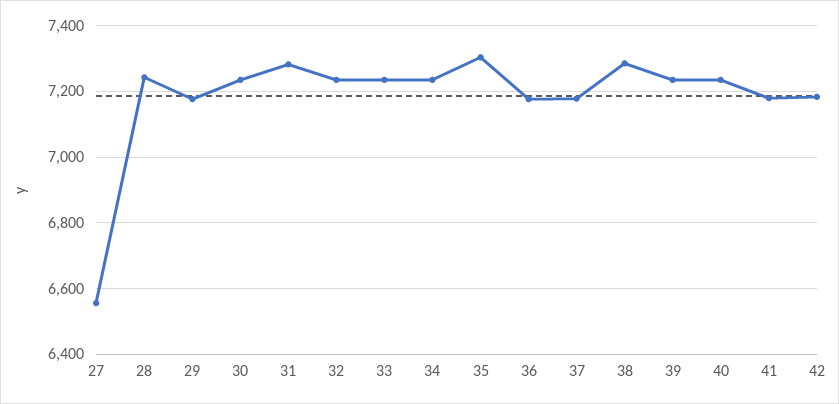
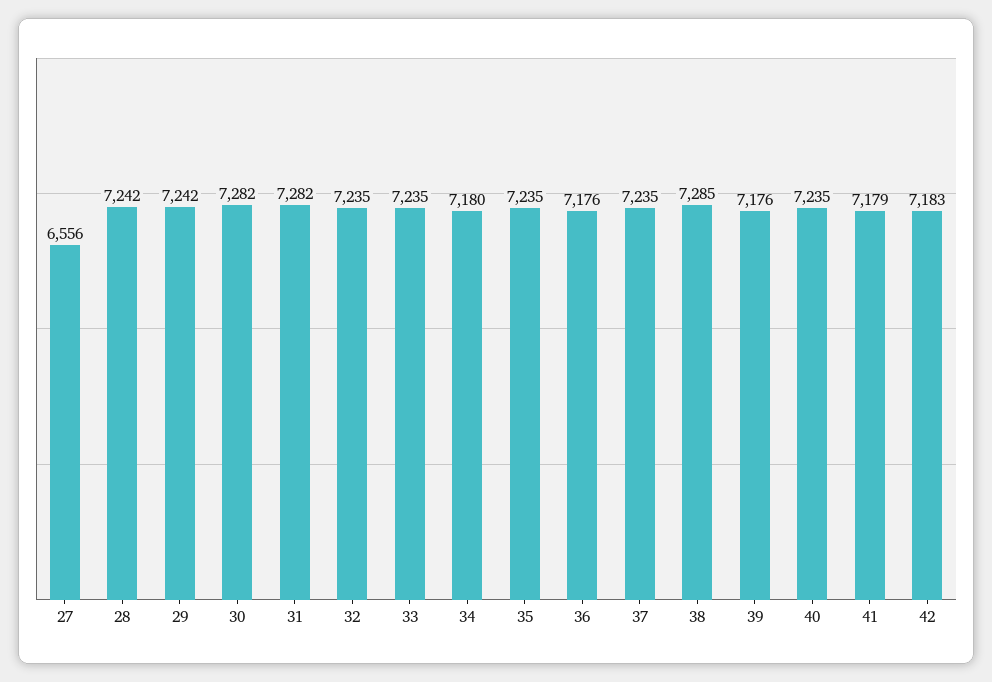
29: 7180 -> 7242
30: 7240 -> 7282
34: 7240 -> 7180
35: 7300 -> 7235
37: 7180 -> 7235
39: 7240 -> 7176

